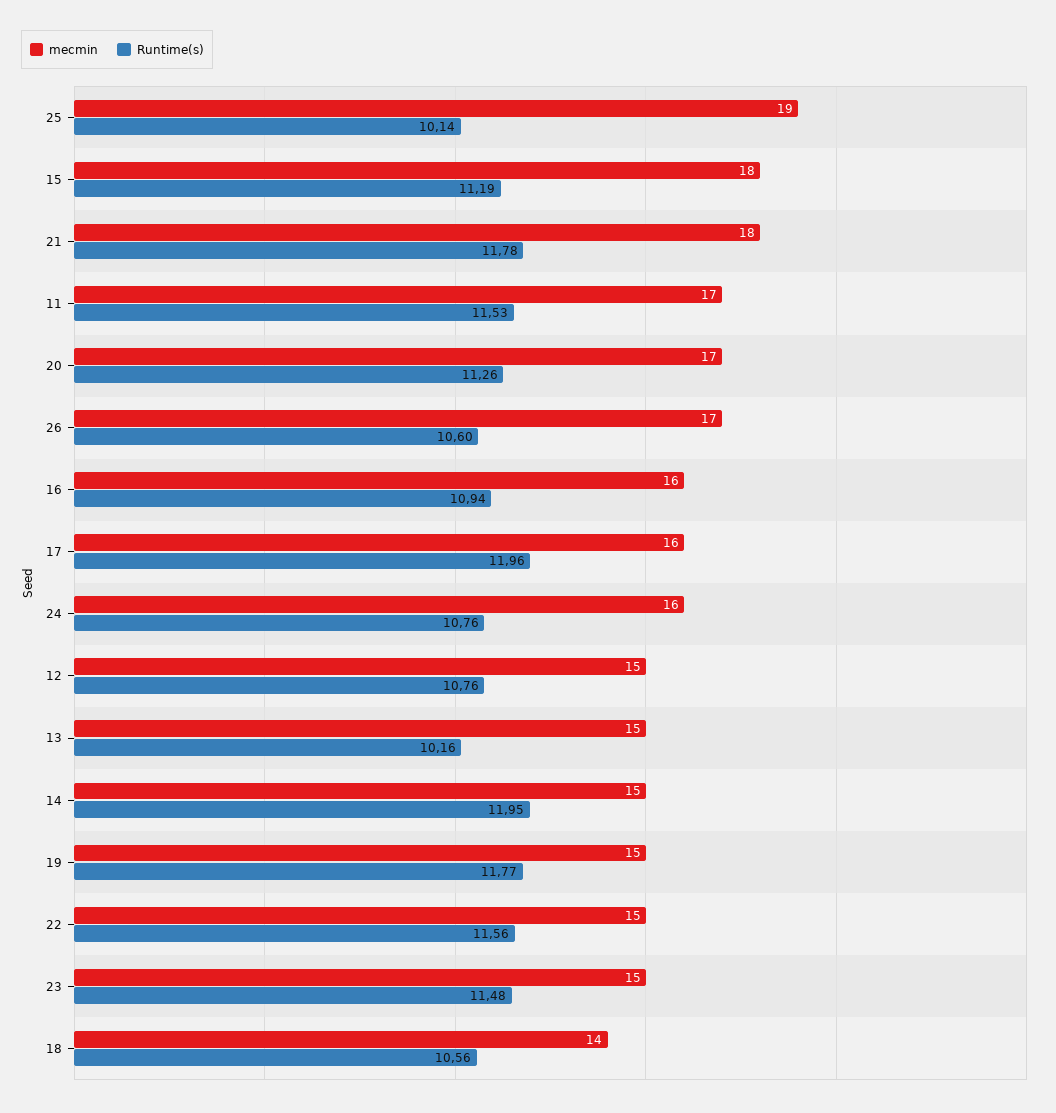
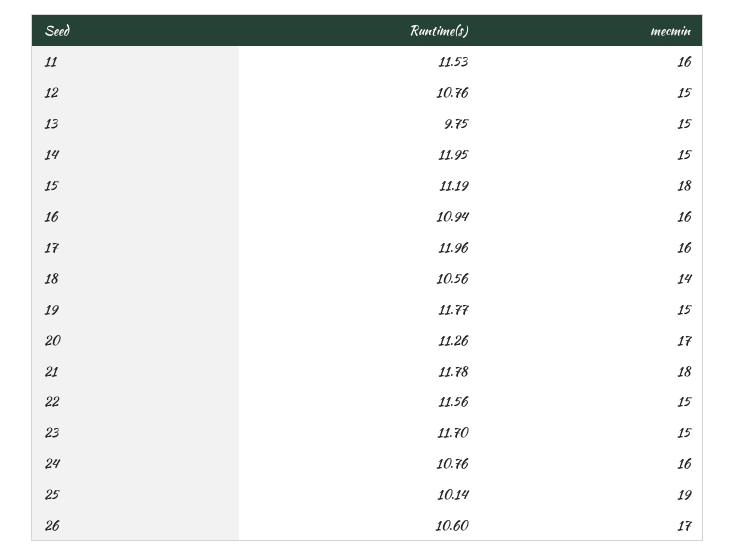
mecmin, 11: 17 -> 16
Runtime(s), 13: 10.16 -> 9.75
Runtime(s), 23: 11.48 -> 11.7

